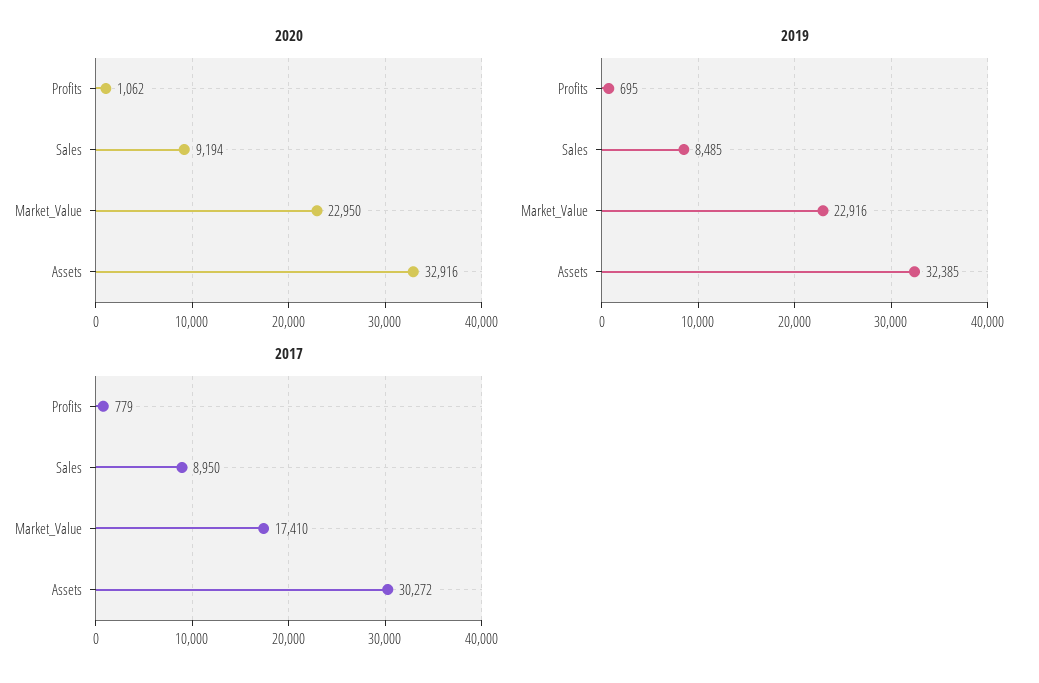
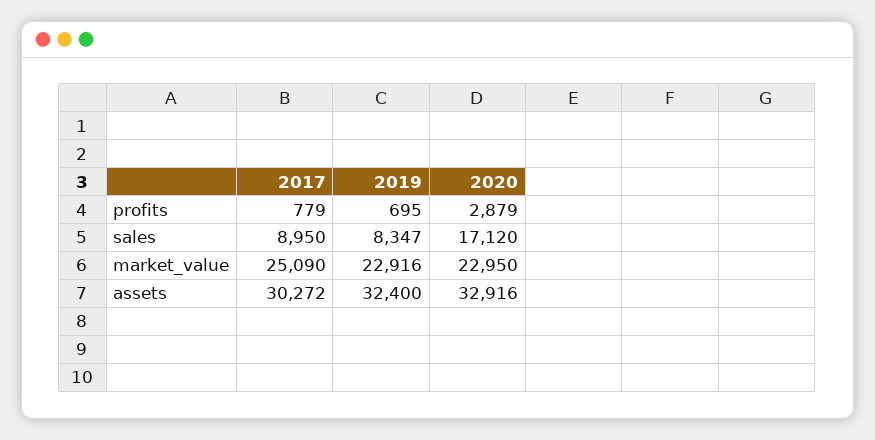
2020, Profits: 1062 -> 2879
2020, Sales: 9194 -> 17120
2019, Sales: 8485 -> 8347
2019, Assets: 32385 -> 32400
2017, Market_Value: 17410 -> 25090

